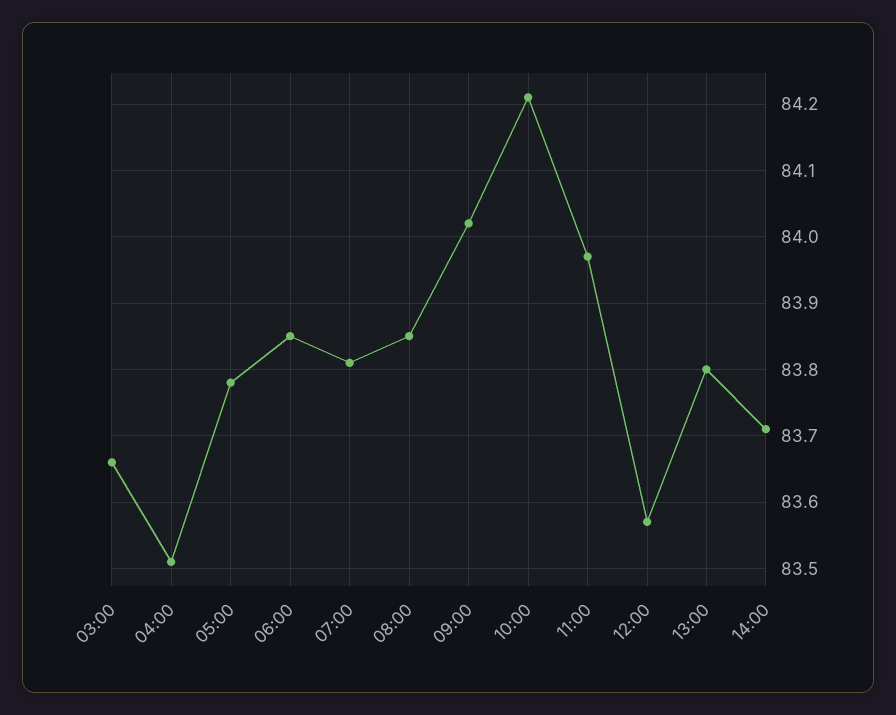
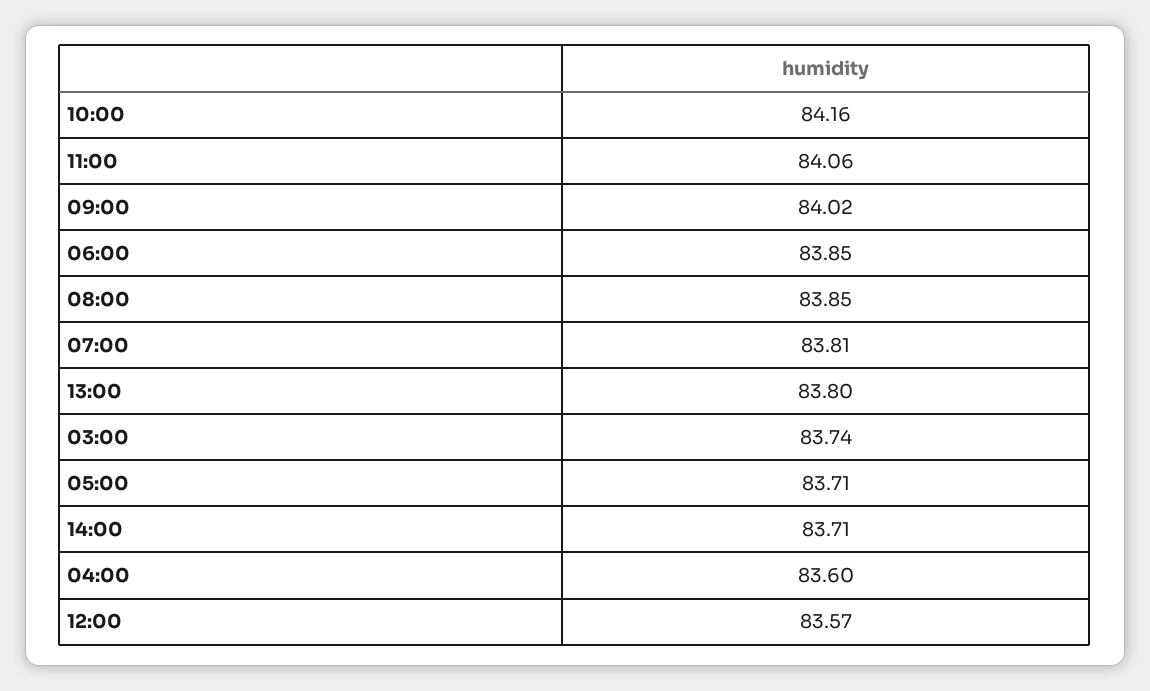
03:00: 83.66 -> 83.74
04:00: 83.51 -> 83.6
05:00: 83.78 -> 83.71
10:00: 84.21 -> 84.16
11:00: 83.97 -> 84.06

